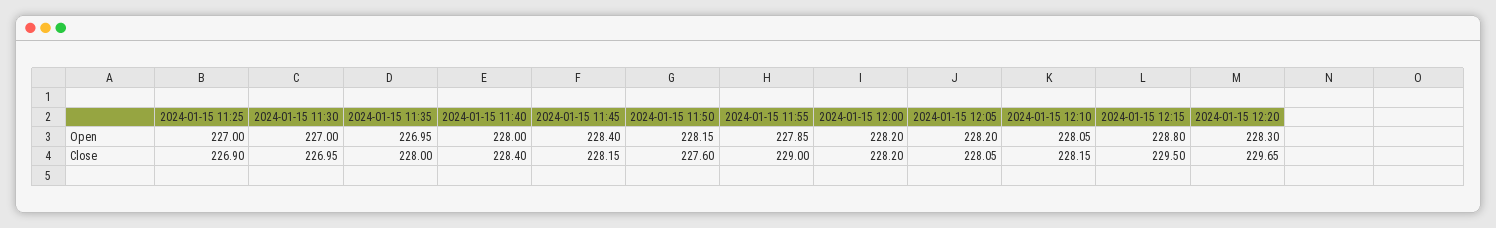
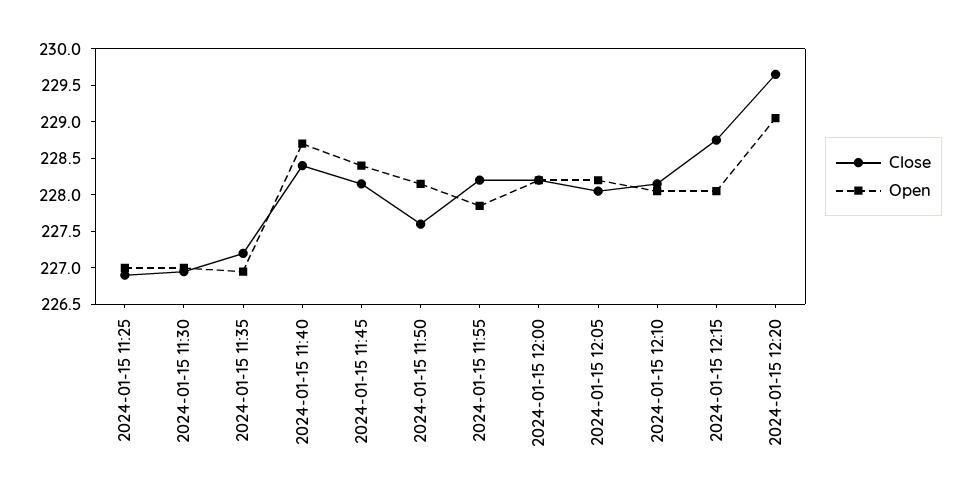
Open, 2024-01-15 11:40: 228 -> 228.75
Open, 2024-01-15 12:15: 228.8 -> 228
Open, 2024-01-15 12:20: 228.3 -> 229
Close, 2024-01-15 11:35: 228 -> 227.25
Close, 2024-01-15 11:55: 229 -> 228.25
Close, 2024-01-15 12:15: 229.5 -> 228.75

